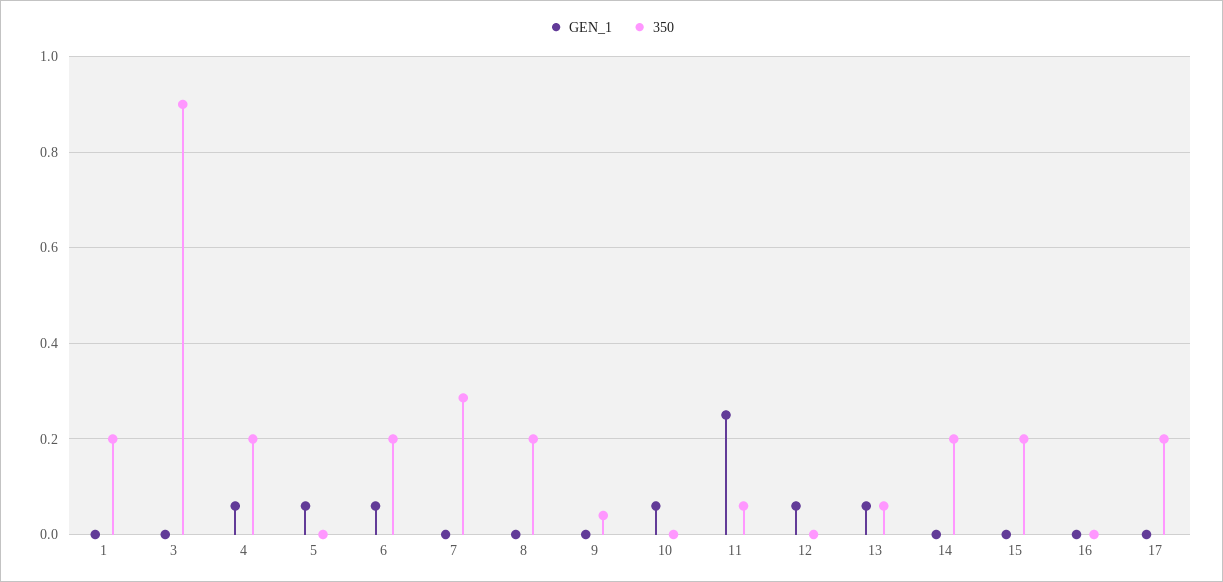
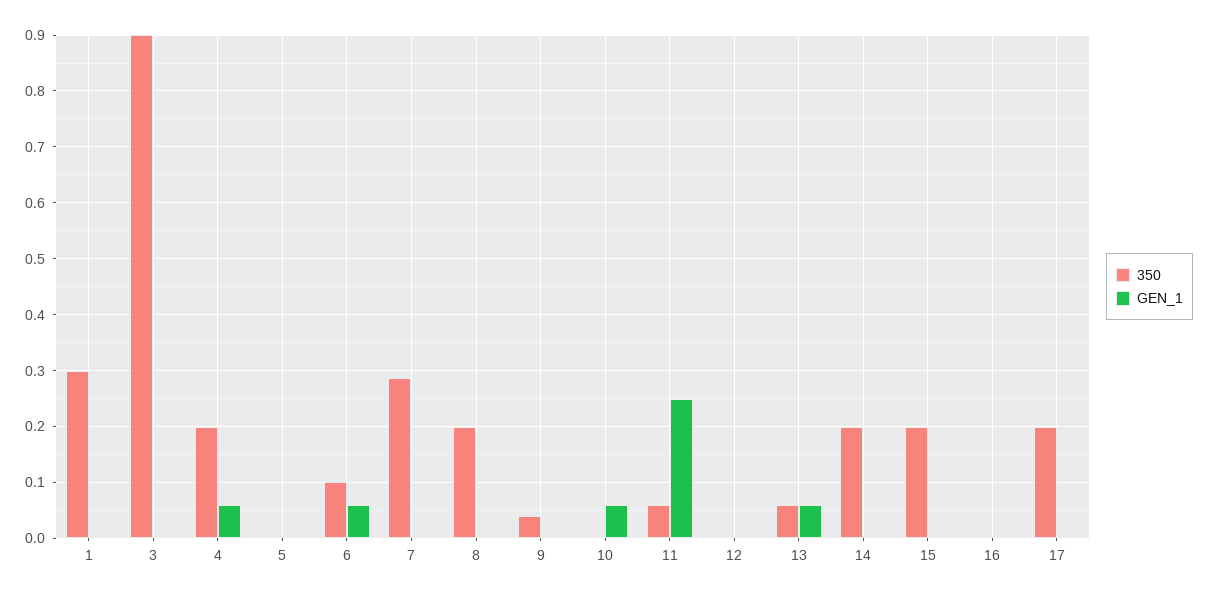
350, 1: 0.2 -> 0.3
GEN_1, 5: 0.06 -> 0
350, 6: 0.2 -> 0.1
GEN_1, 12: 0.06 -> 0

